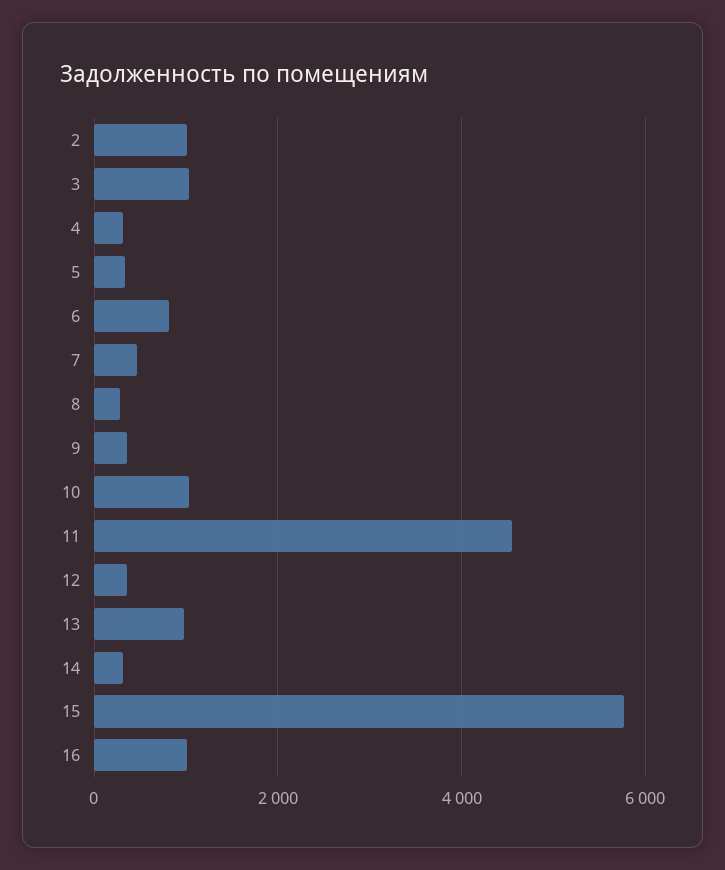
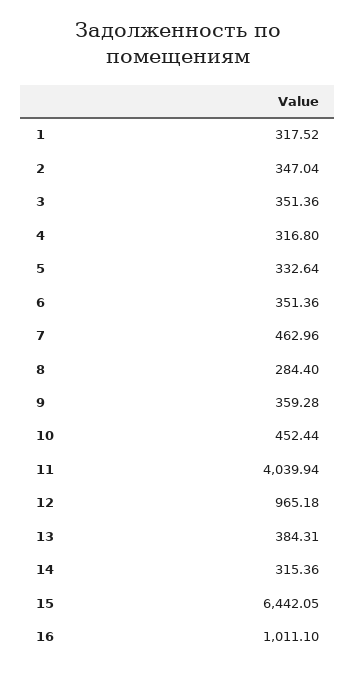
2: 1000 -> 347.04
3: 1000 -> 351.36
6: 800 -> 351.36
10: 1000 -> 452.44
11: 4600 -> 4039.94
12: 400 -> 965.18
13: 1000 -> 384.31
15: 5800 -> 6442.05
1: none -> 317.52

